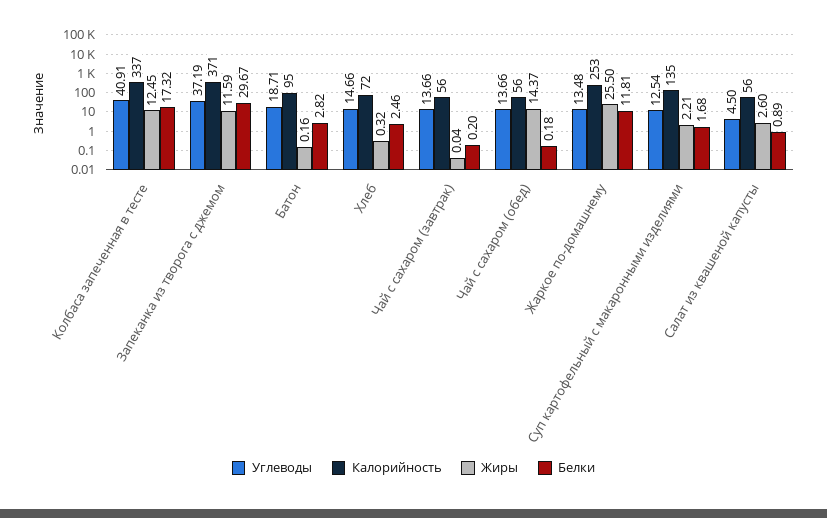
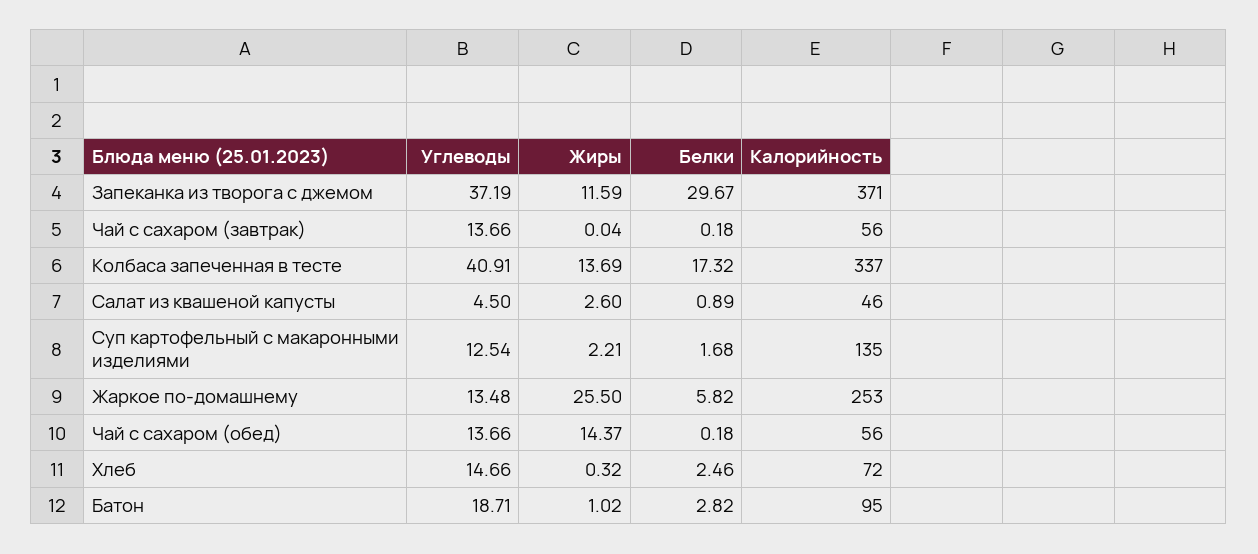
Жиры, Колбаса запеченная в тесте: 12.45 -> 13.69
Жиры, Батон: 0.16 -> 1.02
Белки, Чай с сахаром (завтрак): 0.2 -> 0.18
Белки, Жаркое по-домашнему: 11.81 -> 5.82
Калорийность, Салат из квашеной капусты: 56 -> 46

